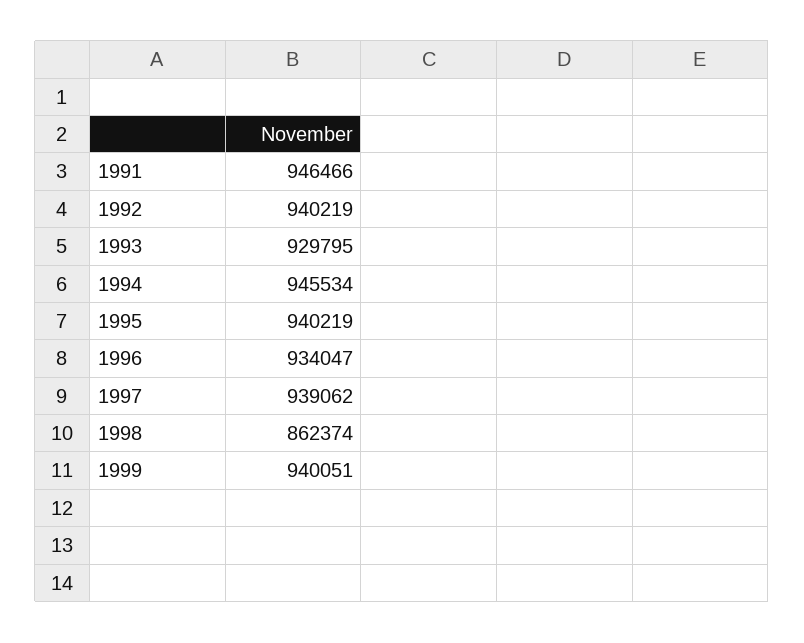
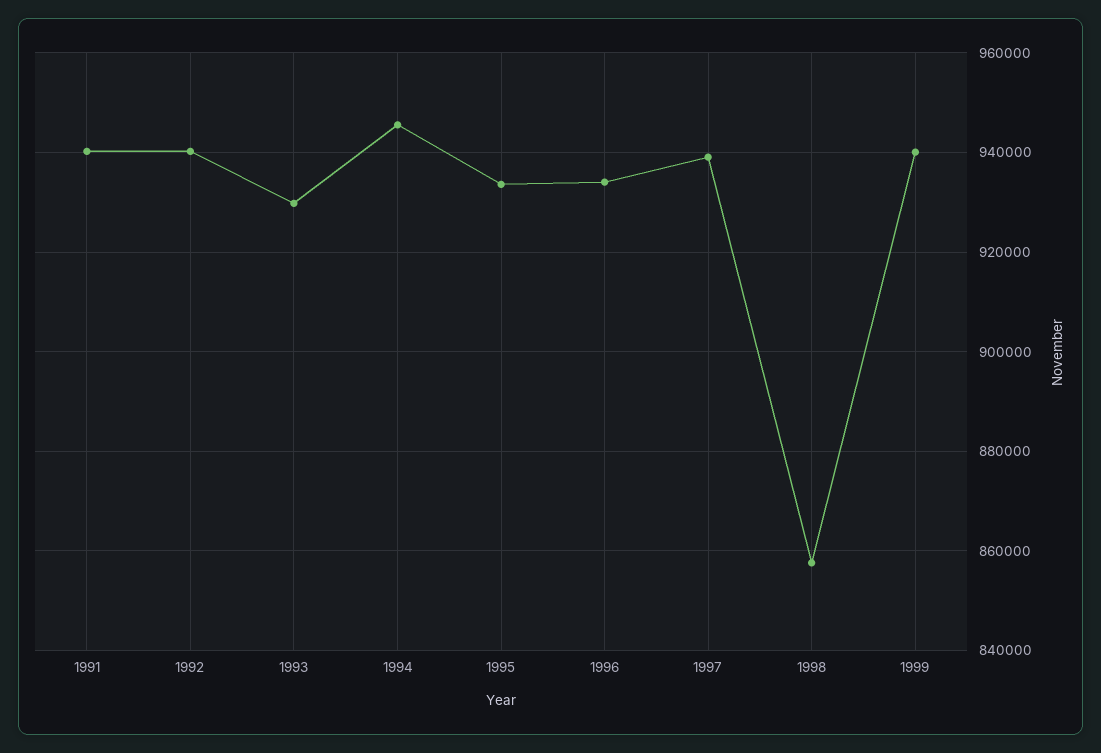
1991: 946466 -> 940000
1995: 940219 -> 934000
1998: 862374 -> 858000

